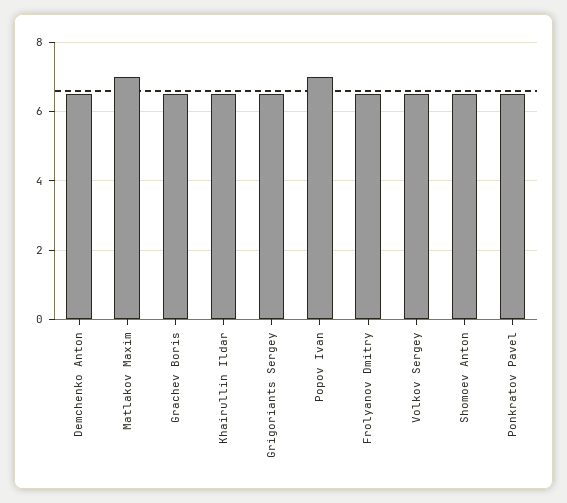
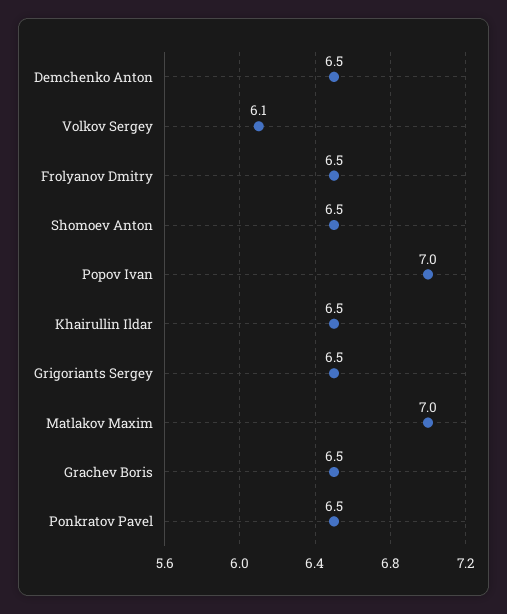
Volkov Sergey: 6.5 -> 6.1

